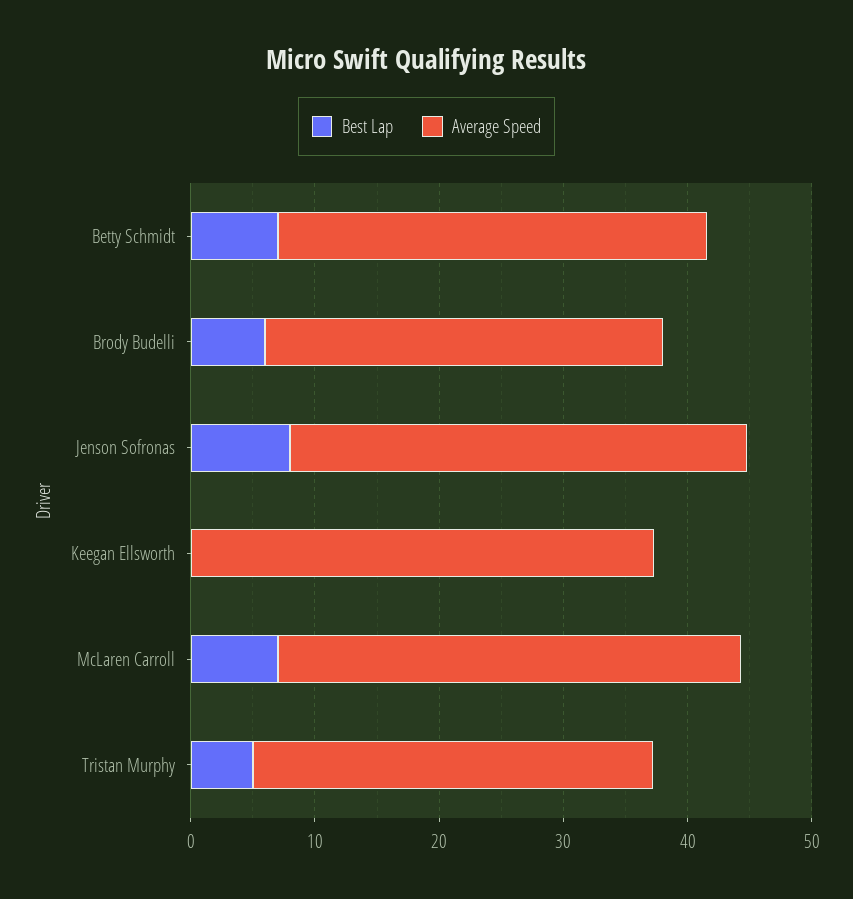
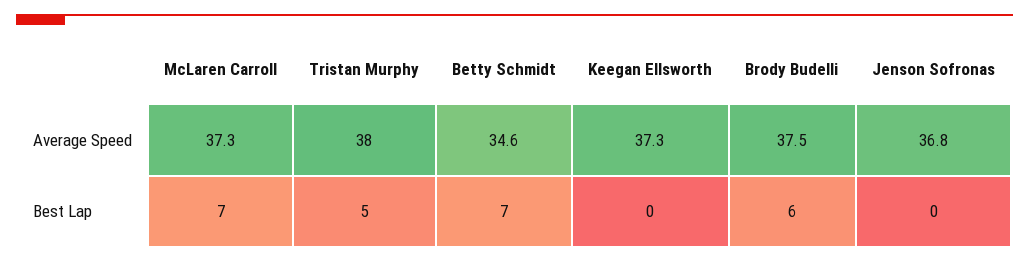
Average Speed, Brody Budelli: 32 -> 37.5
Best Lap, Jenson Sofronas: 8 -> 0
Average Speed, Tristan Murphy: 32 -> 38

